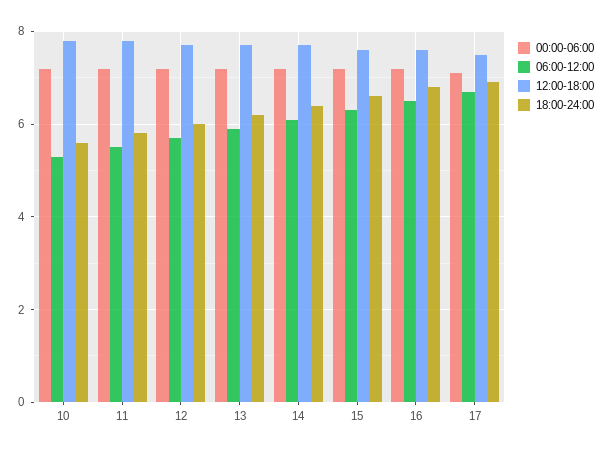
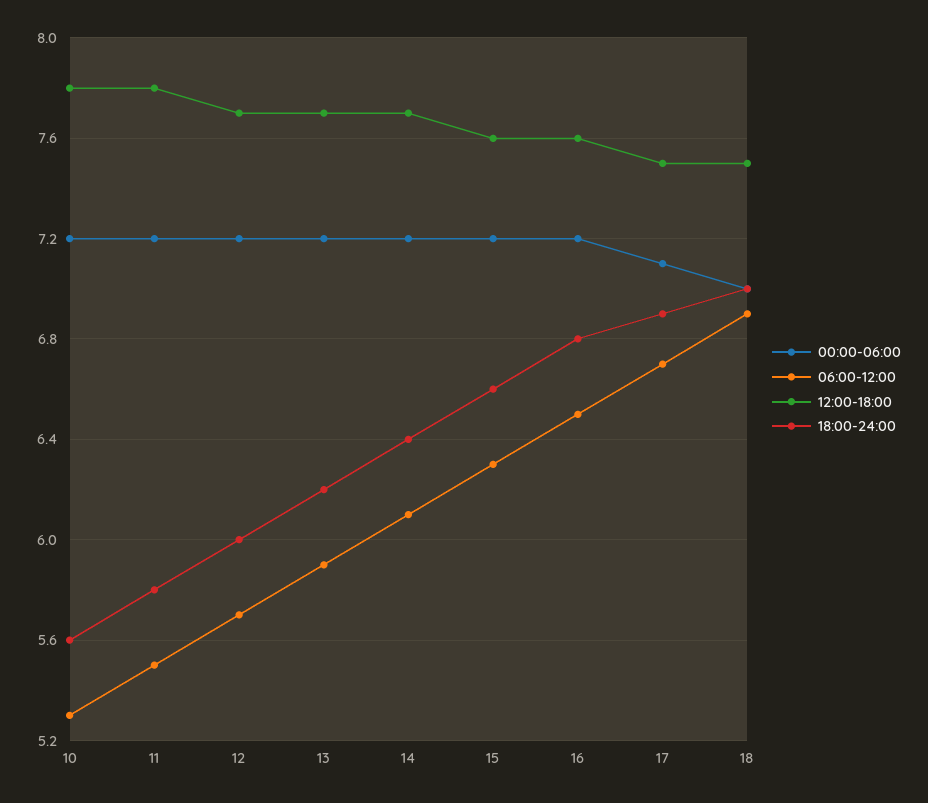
00:00-06:00, 18: none -> 7
06:00-12:00, 18: none -> 6.9
12:00-18:00, 18: none -> 7.5
18:00-24:00, 18: none -> 7

